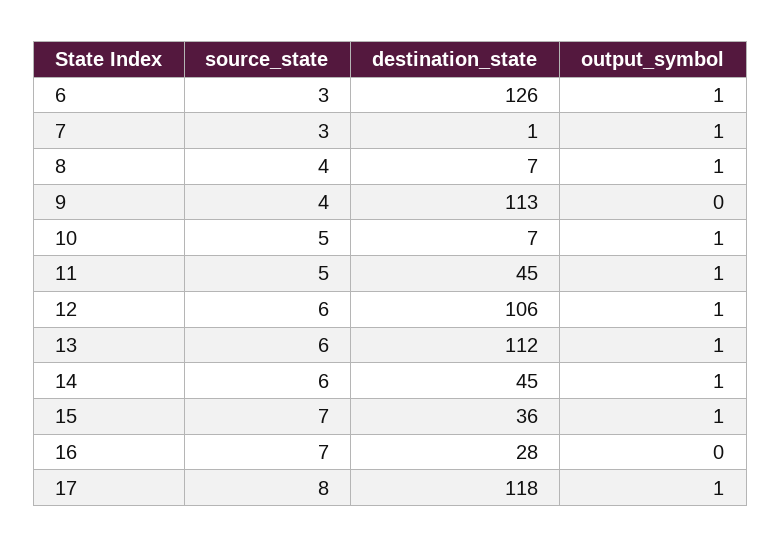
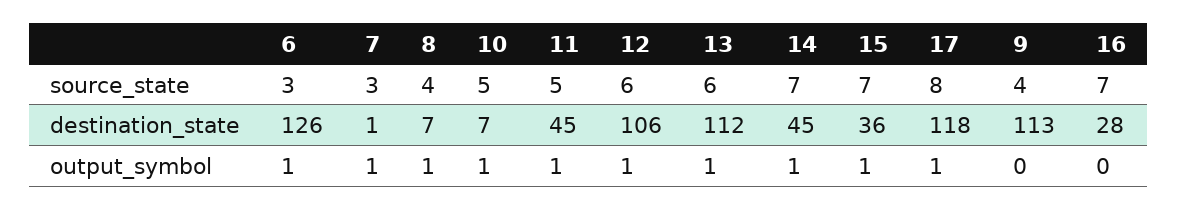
source_state, 14: 6 -> 7

